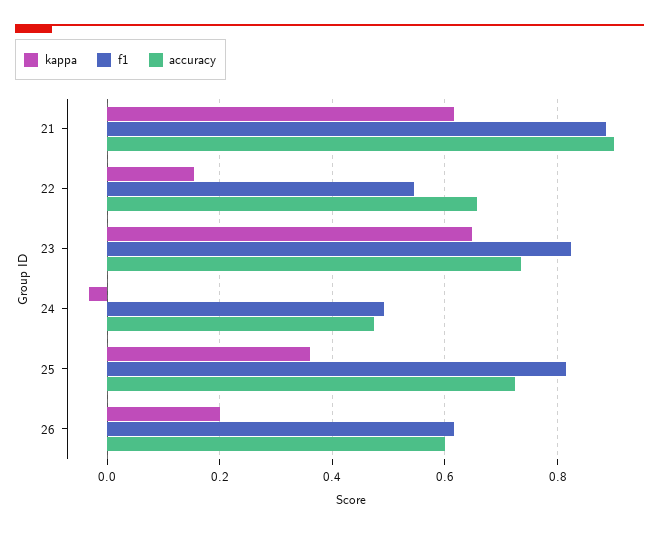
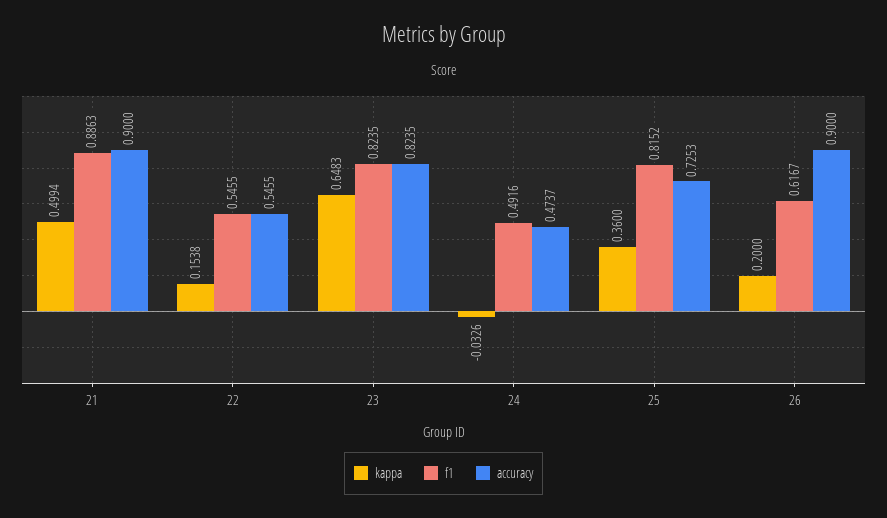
kappa, 21: 0.62 -> 0.4994
accuracy, 22: 0.66 -> 0.5455
accuracy, 23: 0.74 -> 0.8235
accuracy, 26: 0.6 -> 0.9

